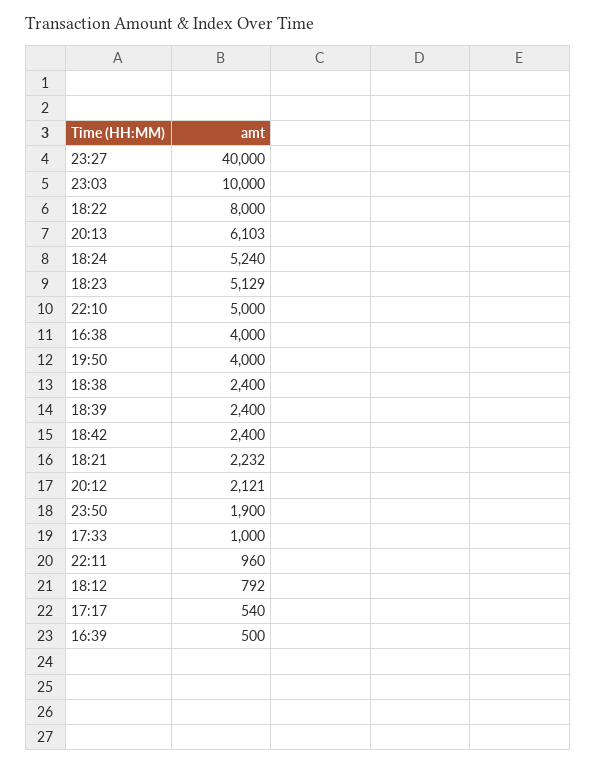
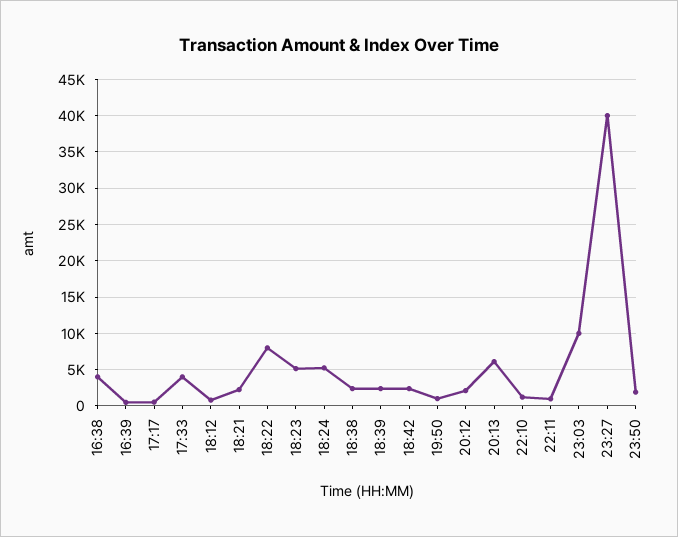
22:10: 5000 -> 1000
19:50: 4000 -> 1000
17:33: 1000 -> 4000

